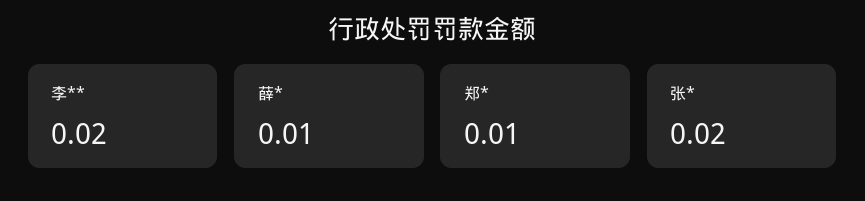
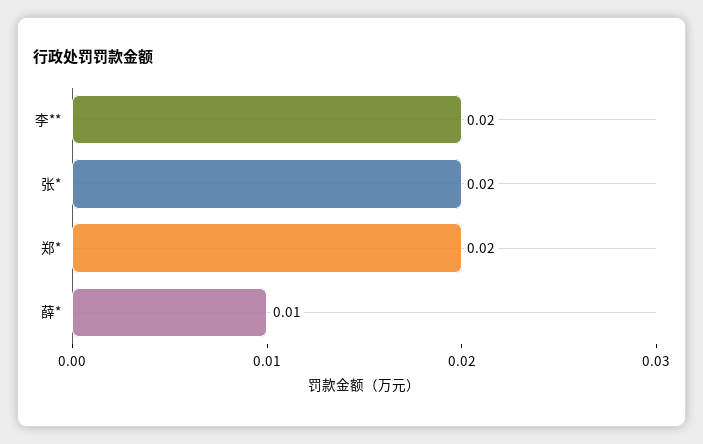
郑*: 0.01 -> 0.02

